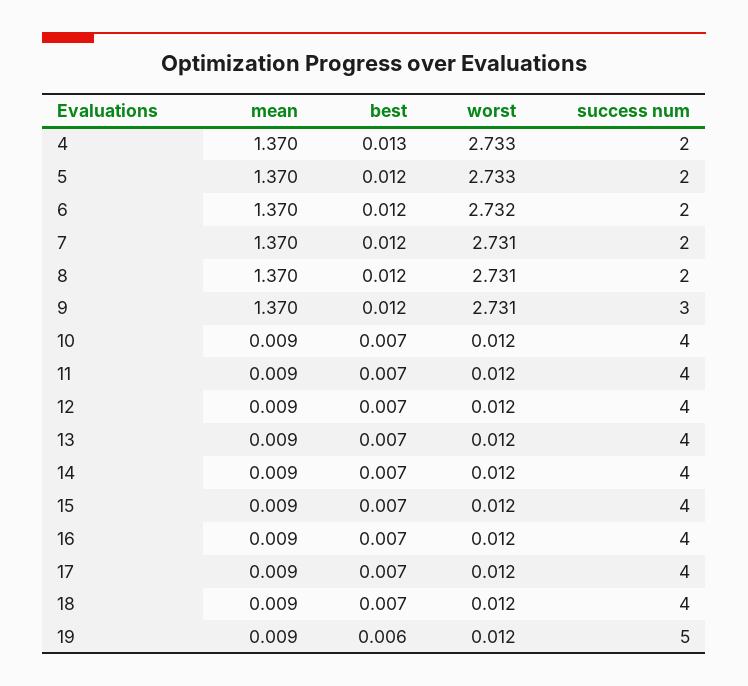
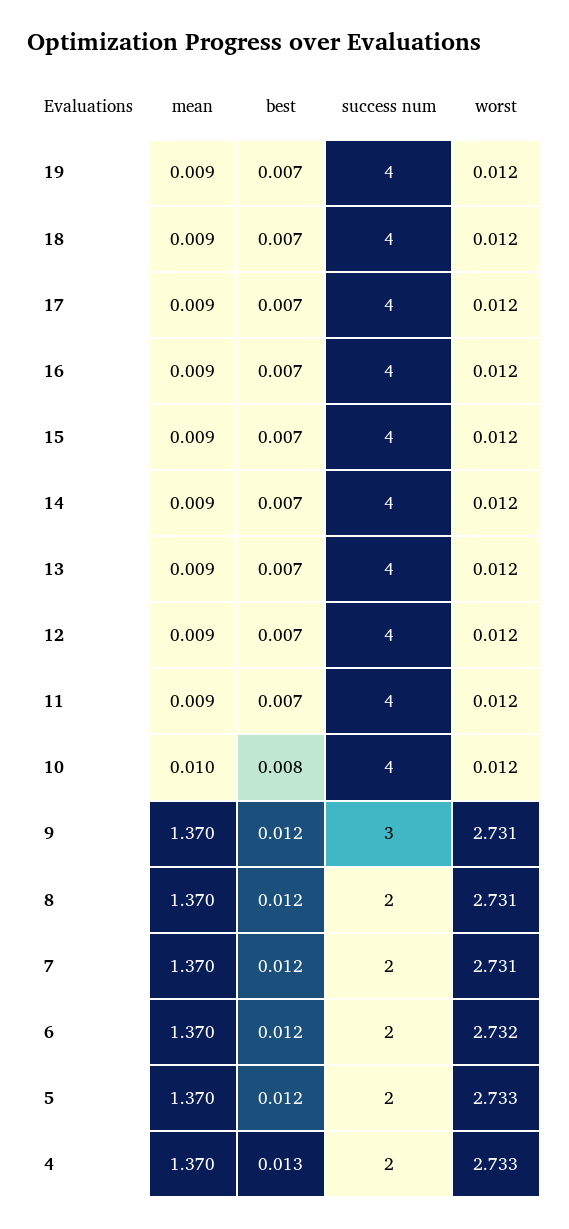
mean, 10: 0.009 -> 0.01
best, 10: 0.007 -> 0.008
best, 19: 0.006 -> 0.007
success num, 19: 5 -> 4

